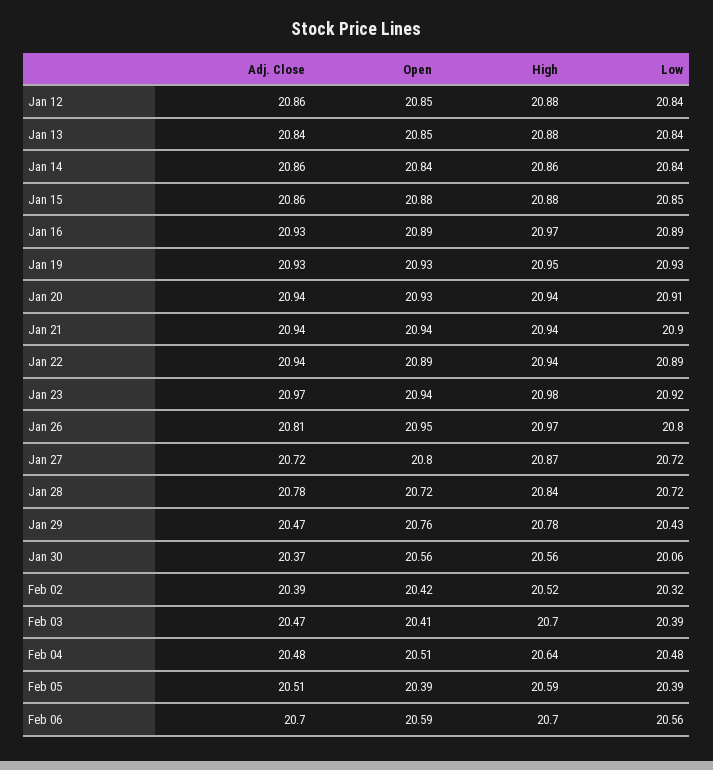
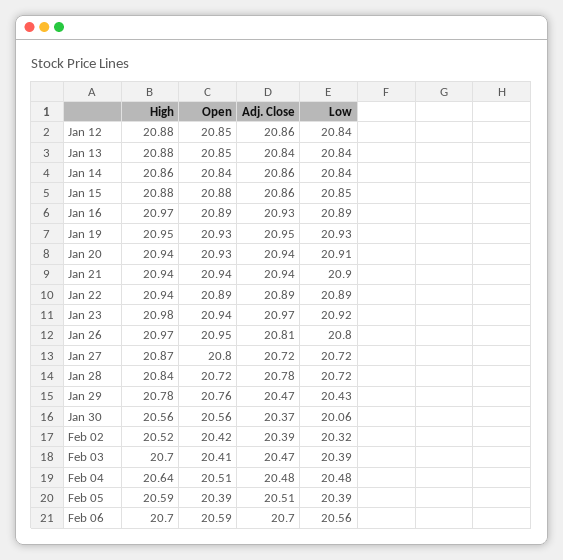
Adj. Close, Jan 19: 20.93 -> 20.95
Adj. Close, Jan 22: 20.94 -> 20.89

